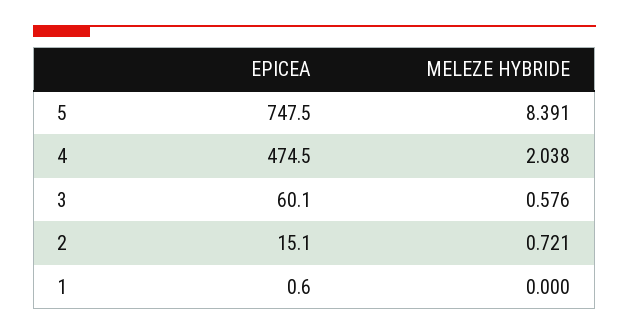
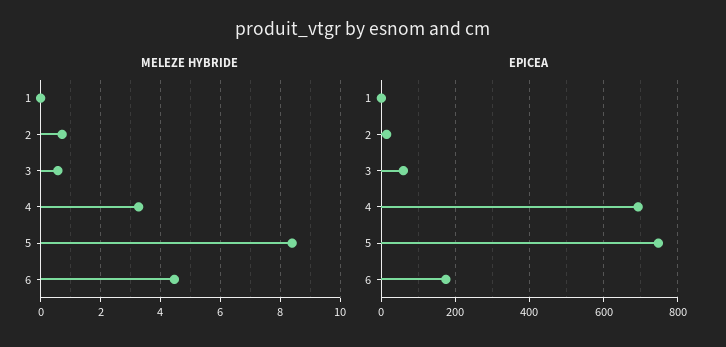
EPICEA, 4: 474.5 -> 700
MELEZE HYBRIDE, 4: 2.038 -> 3.25
MELEZE HYBRIDE, 6: none -> 4.5
EPICEA, 6: none -> 180

